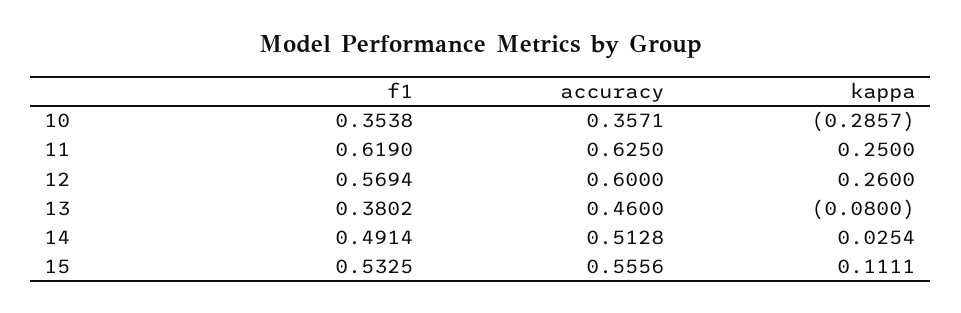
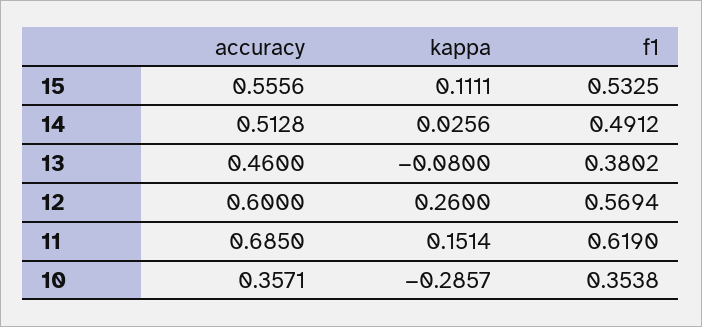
accuracy, 11: 0.625 -> 0.685
kappa, 11: 0.25 -> 0.1514
f1, 14: 0.4914 -> 0.4912
kappa, 14: 0.0254 -> 0.0256

